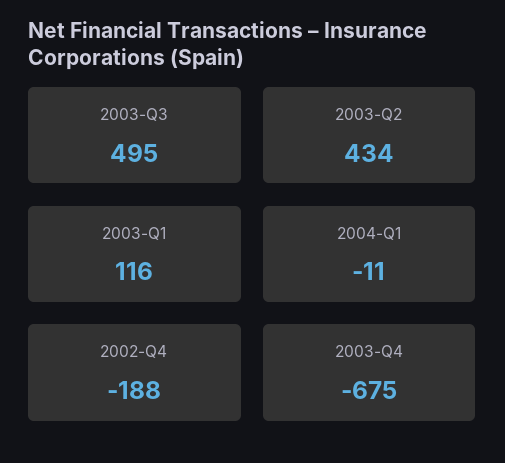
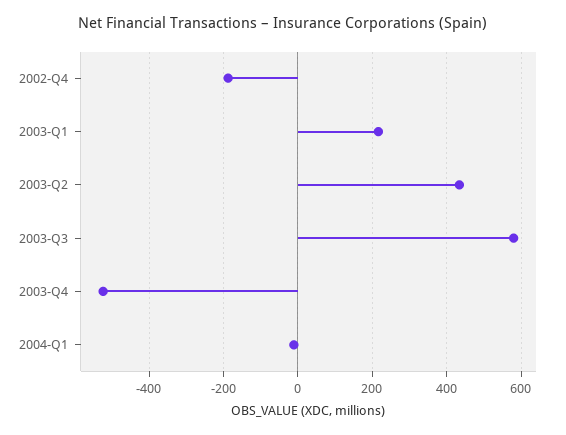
2003-Q3: 495 -> 580
2003-Q1: 116 -> 220
2003-Q4: -675 -> -520

